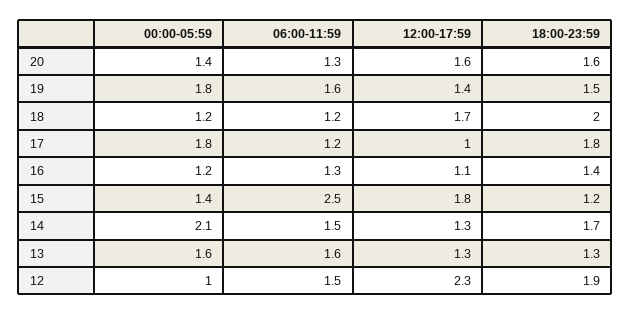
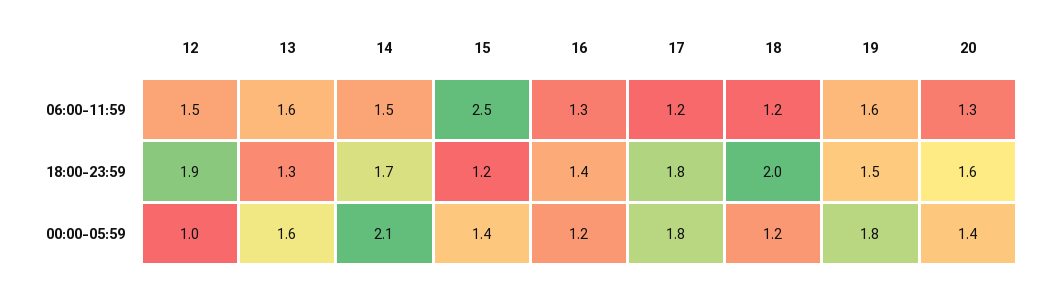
12:00-17:59, 20: 1.6 -> none
12:00-17:59, 19: 1.4 -> none
12:00-17:59, 18: 1.7 -> none
12:00-17:59, 17: 1 -> none
12:00-17:59, 16: 1.1 -> none
12:00-17:59, 15: 1.8 -> none
12:00-17:59, 14: 1.3 -> none
12:00-17:59, 13: 1.3 -> none
12:00-17:59, 12: 2.3 -> none

